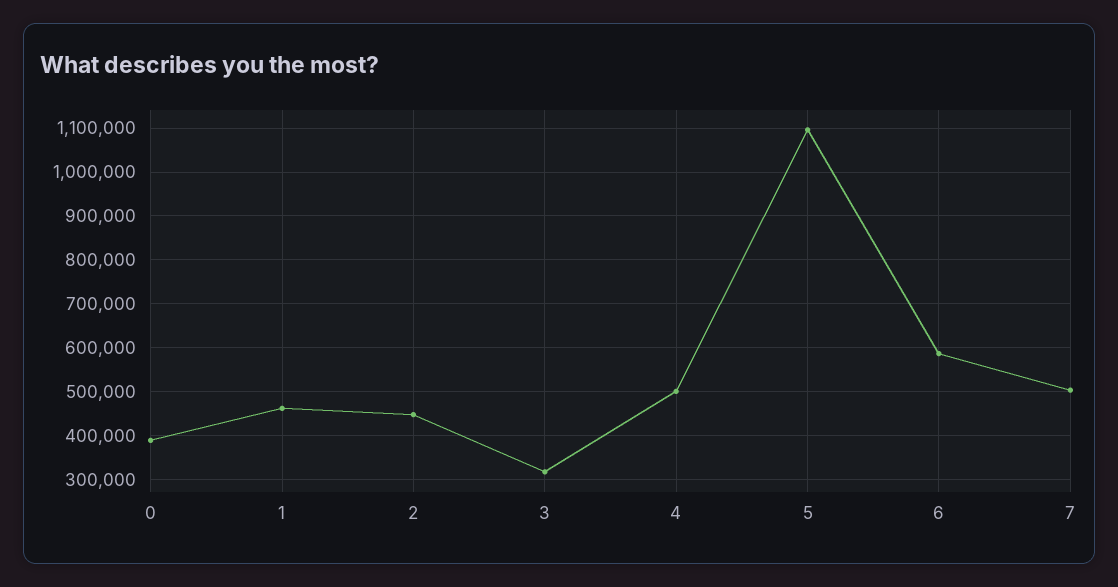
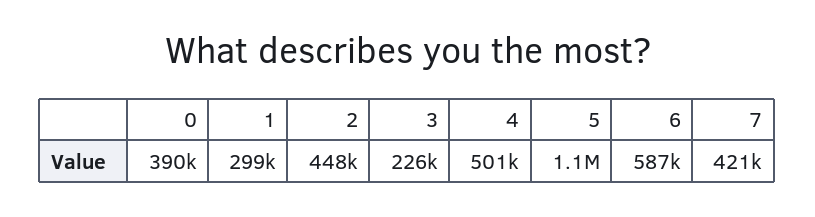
1: 460000 -> 299000
3: 320000 -> 226000
7: 500000 -> 421000

